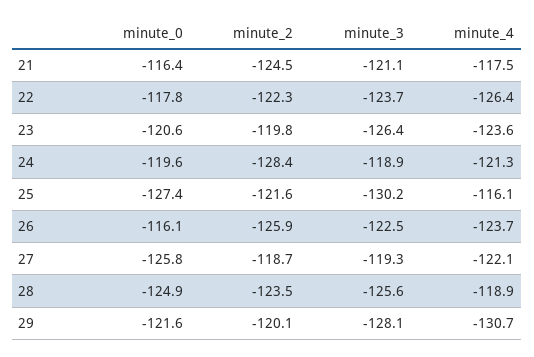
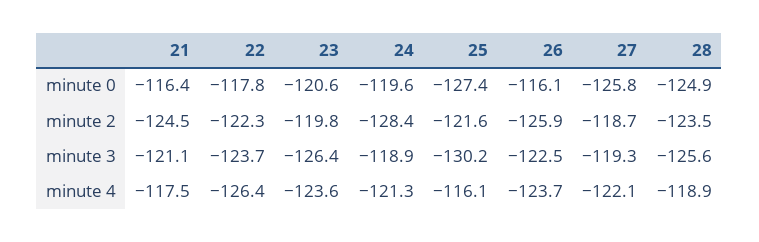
minute_0, 29: -121.6 -> none
minute_2, 29: -120.1 -> none
minute_3, 29: -128.1 -> none
minute_4, 29: -130.7 -> none

